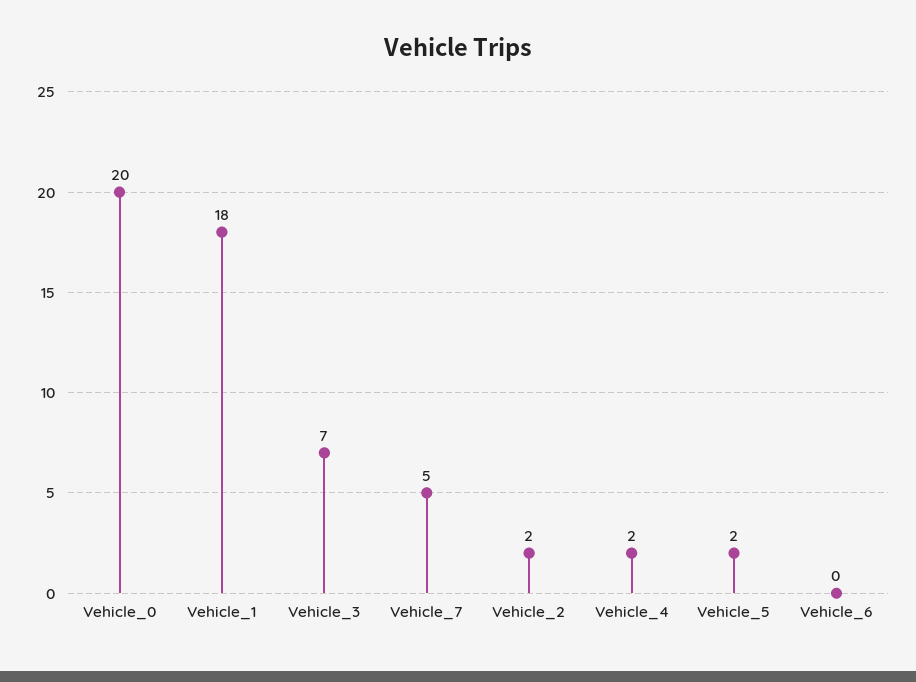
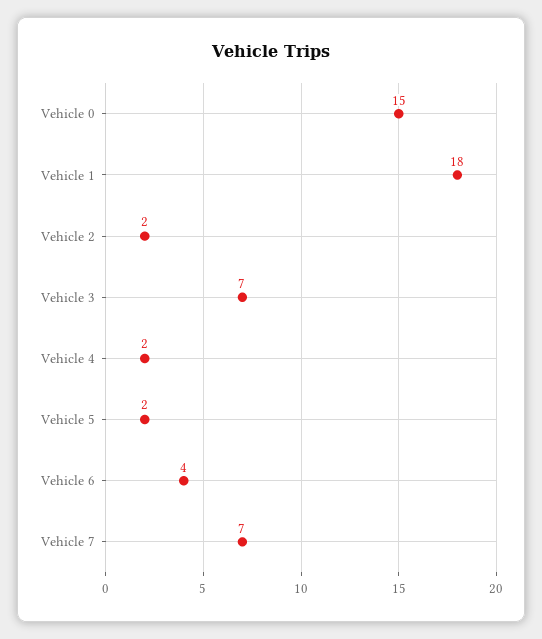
Vehicle_0: 20 -> 15
Vehicle_7: 5 -> 7
Vehicle_6: 0 -> 4

